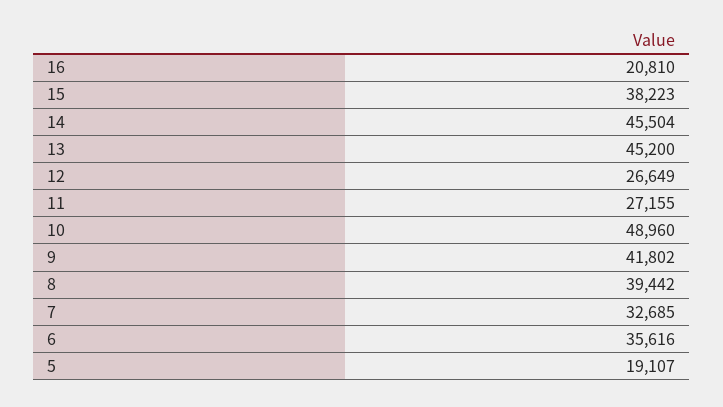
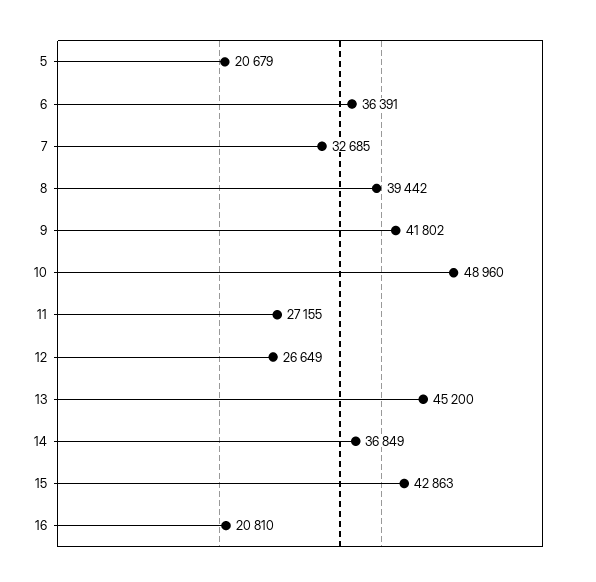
15: 38223 -> 42863
14: 45504 -> 36849
6: 35616 -> 36391
5: 19107 -> 20679

